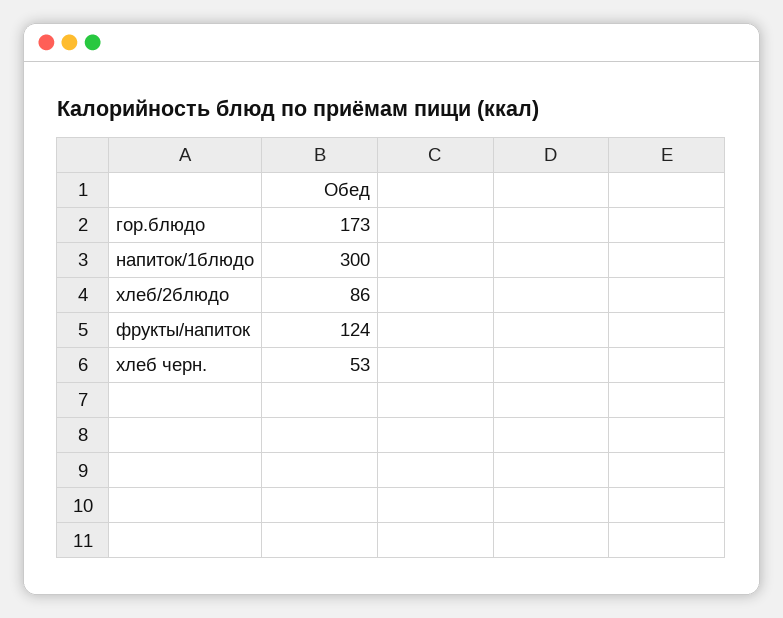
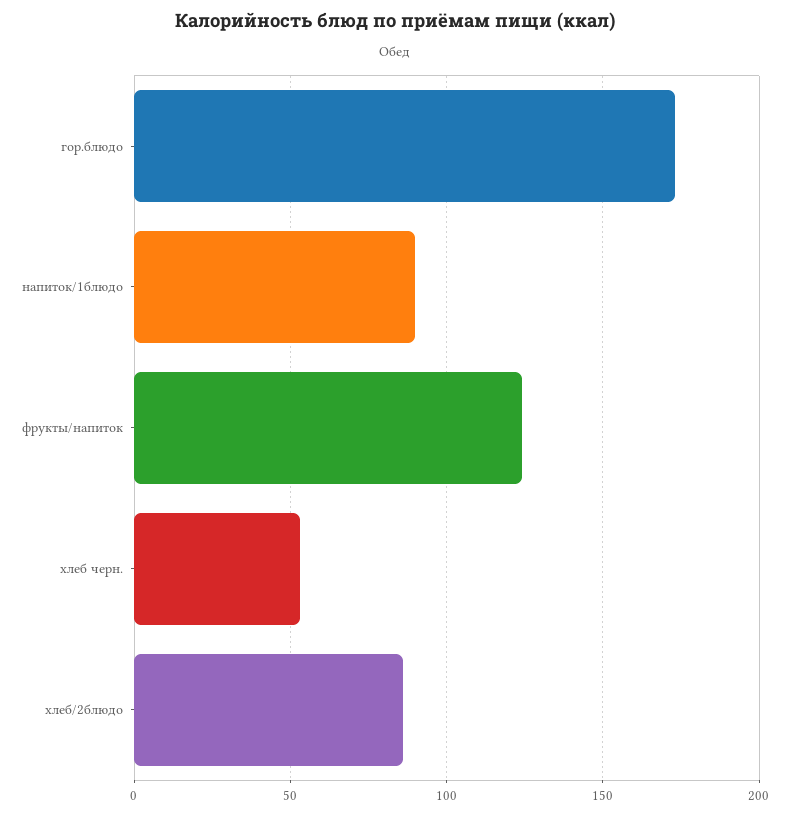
напиток/1блюдо: 300 -> 90

